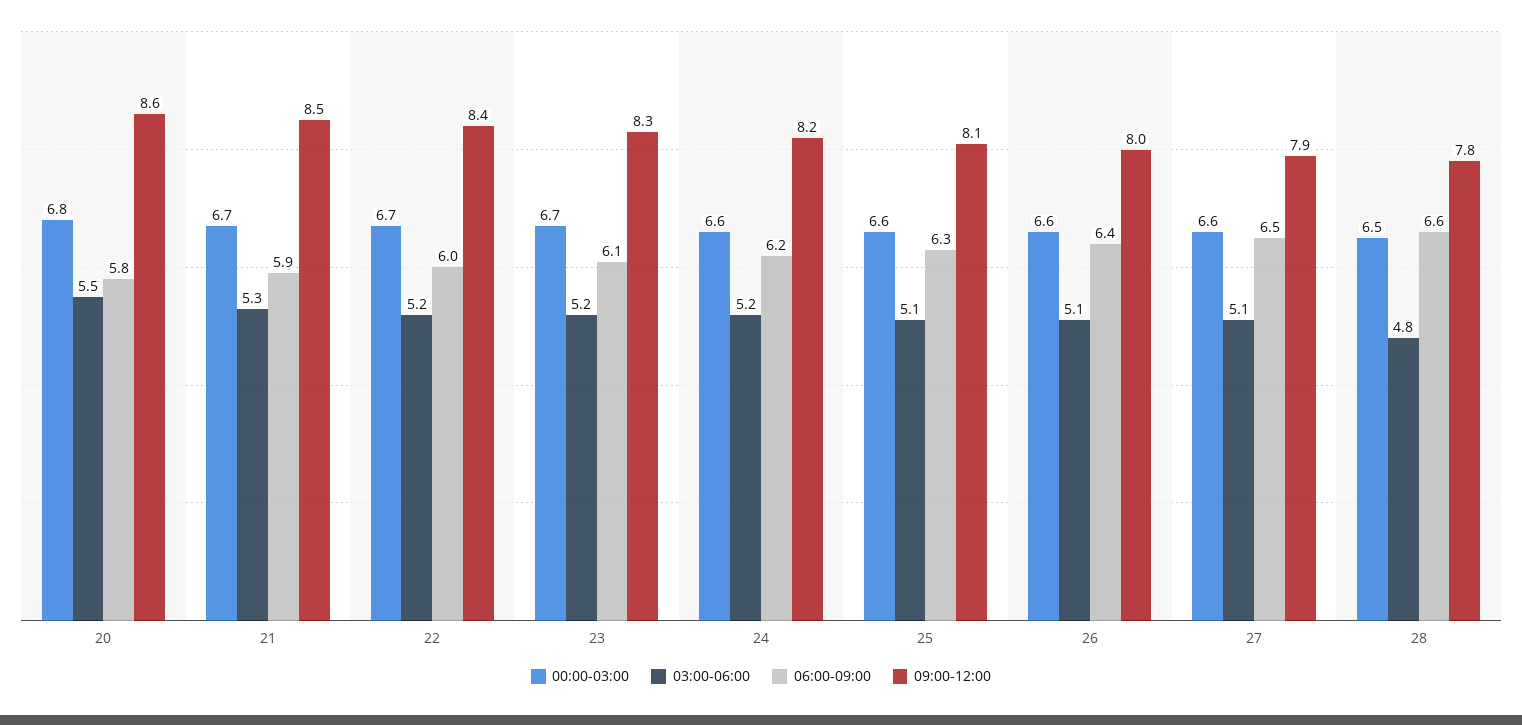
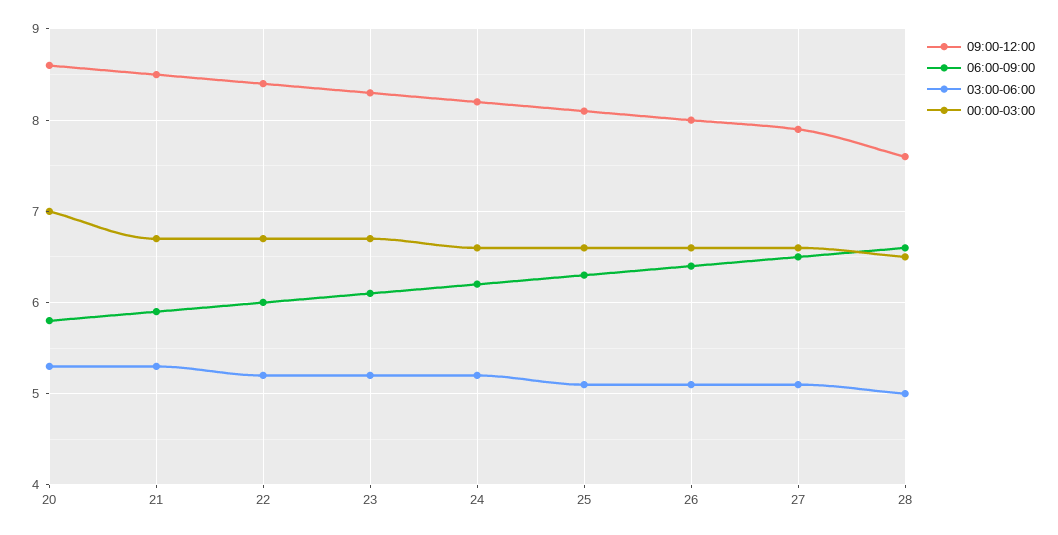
00:00-03:00, 20: 6.8 -> 7
03:00-06:00, 20: 5.5 -> 5.3
03:00-06:00, 28: 4.8 -> 5
09:00-12:00, 28: 7.8 -> 7.6

